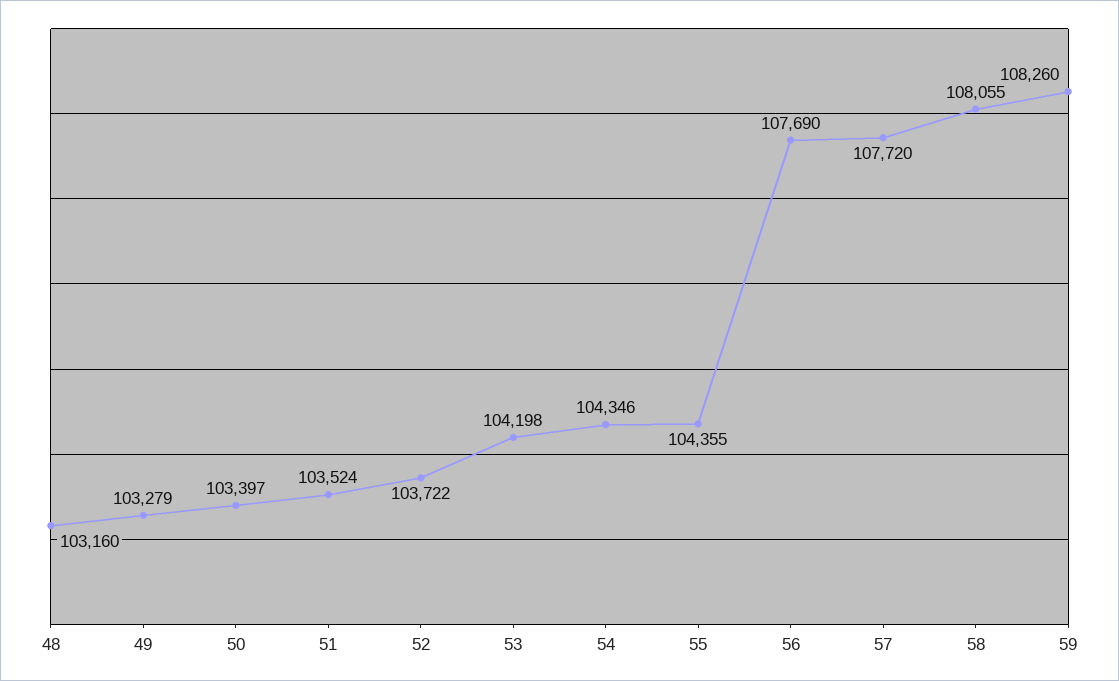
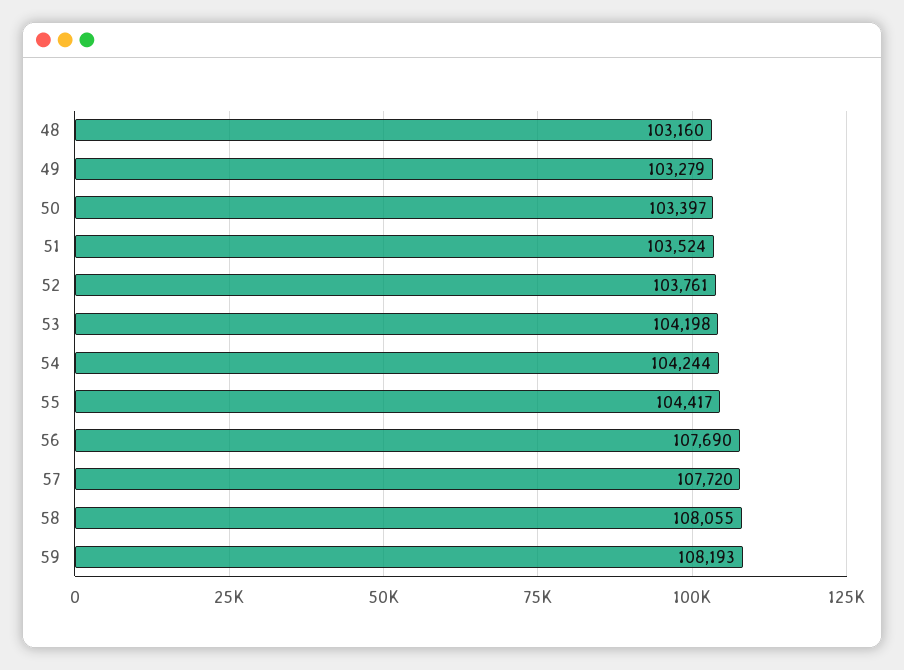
52: 103722 -> 103761
54: 104346 -> 104244
55: 104355 -> 104417
59: 108260 -> 108193

